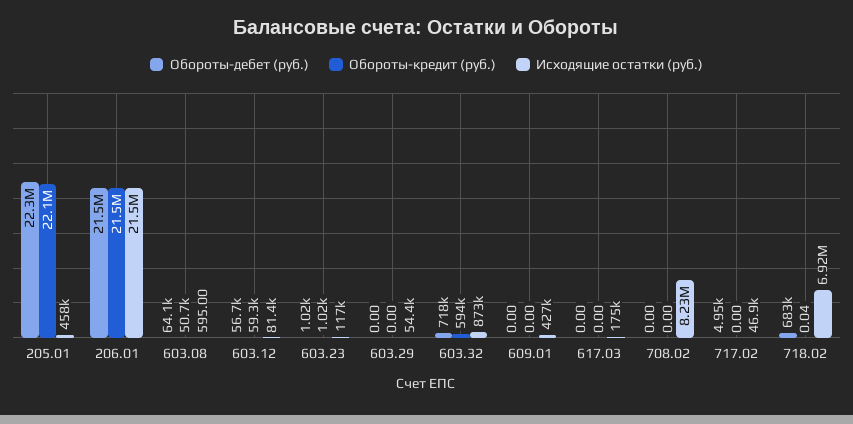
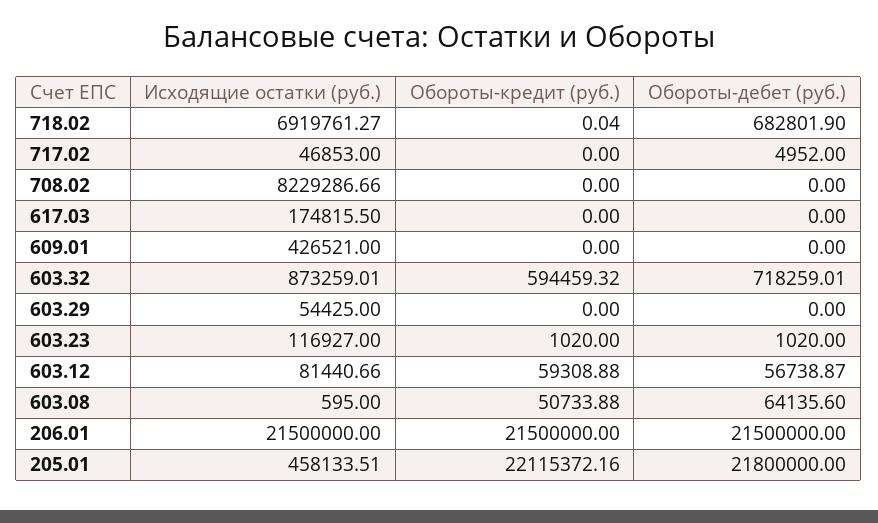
Обороты-дебет (руб.), 205.01: 22300000 -> 21800000

